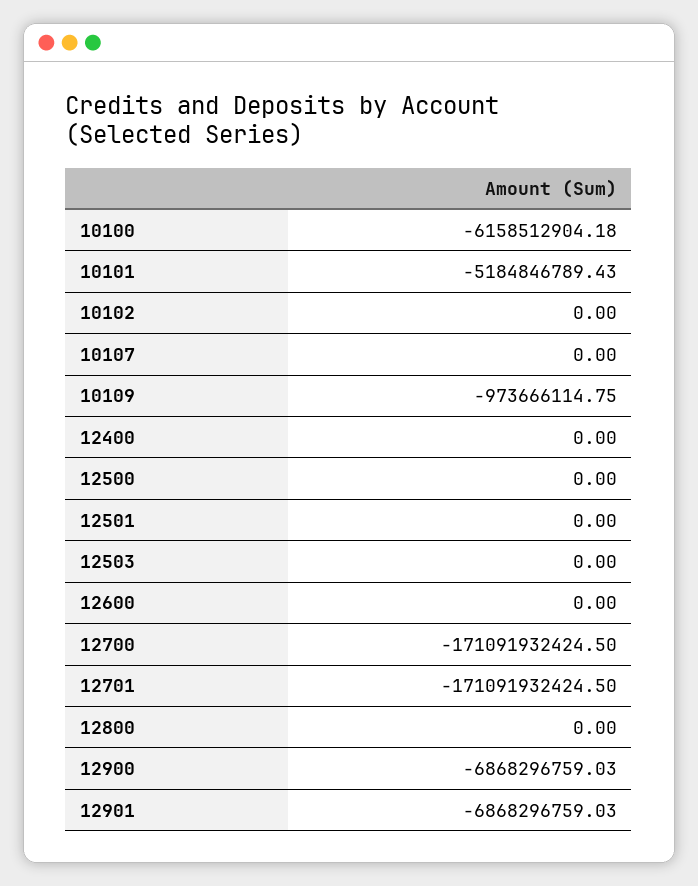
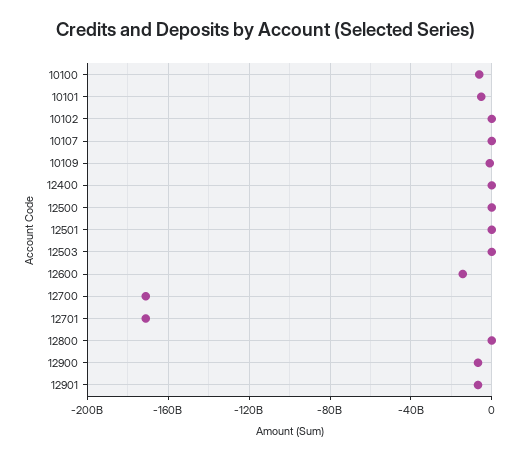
12600: 0 -> -15000000000

